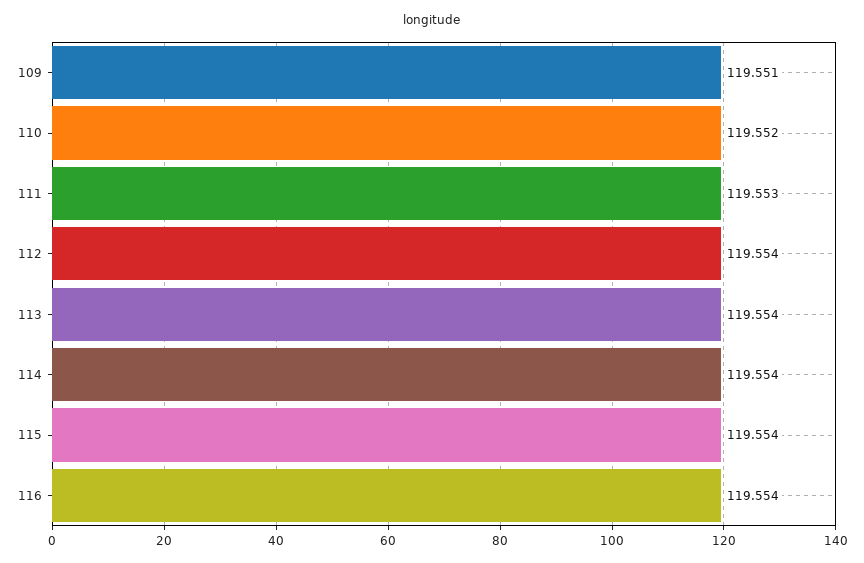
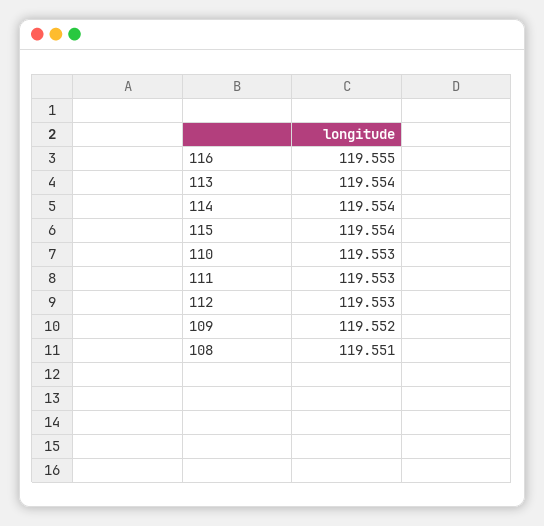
109: 119.551 -> 119.552
110: 119.552 -> 119.553
112: 119.554 -> 119.553
116: 119.554 -> 119.555
108: none -> 119.551

